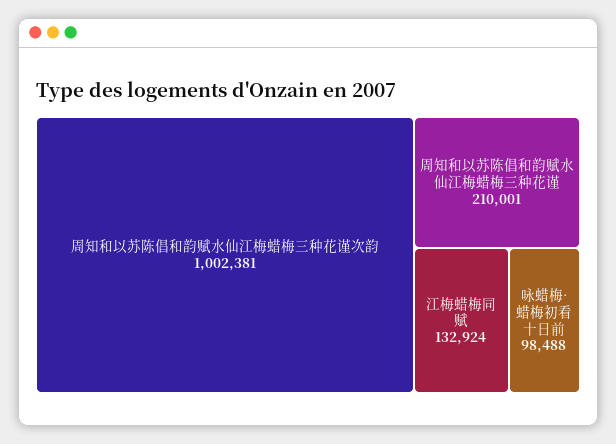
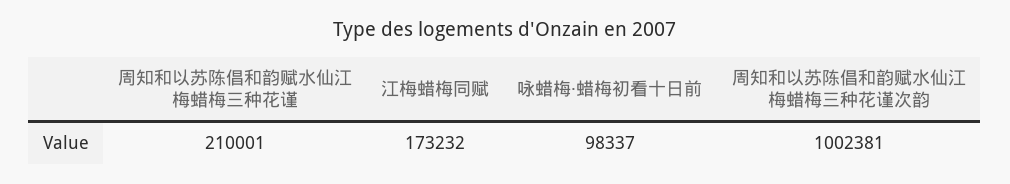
江梅蜡梅同赋: 132924 -> 173232
咏蜡梅·蜡梅初看十日前: 98488 -> 98337

